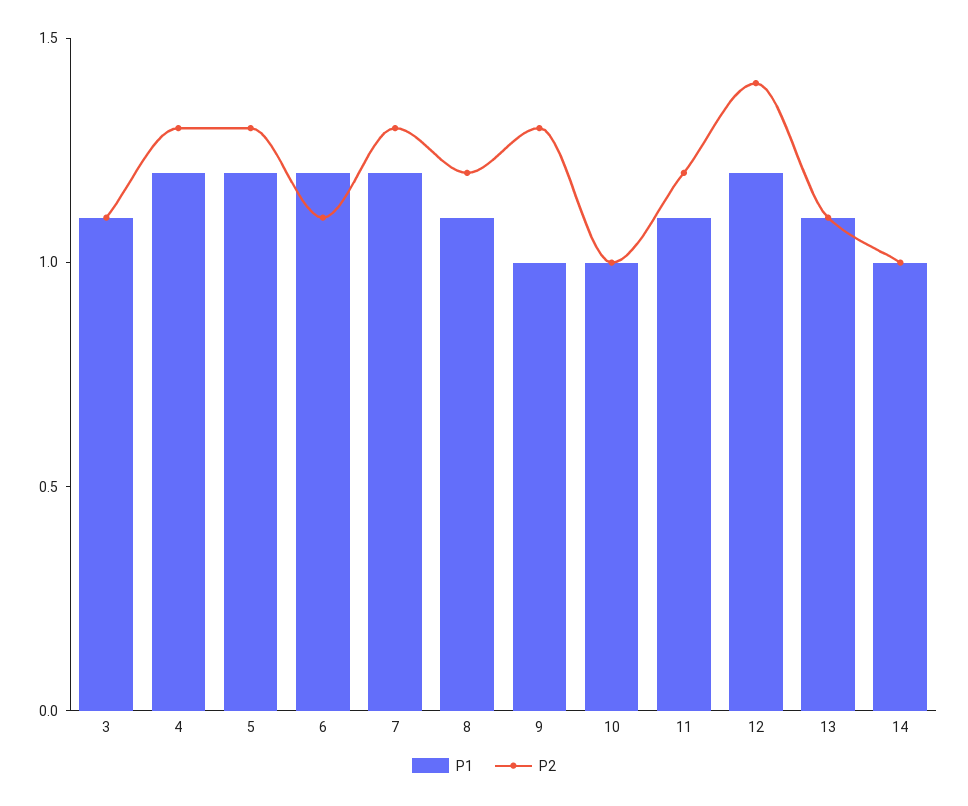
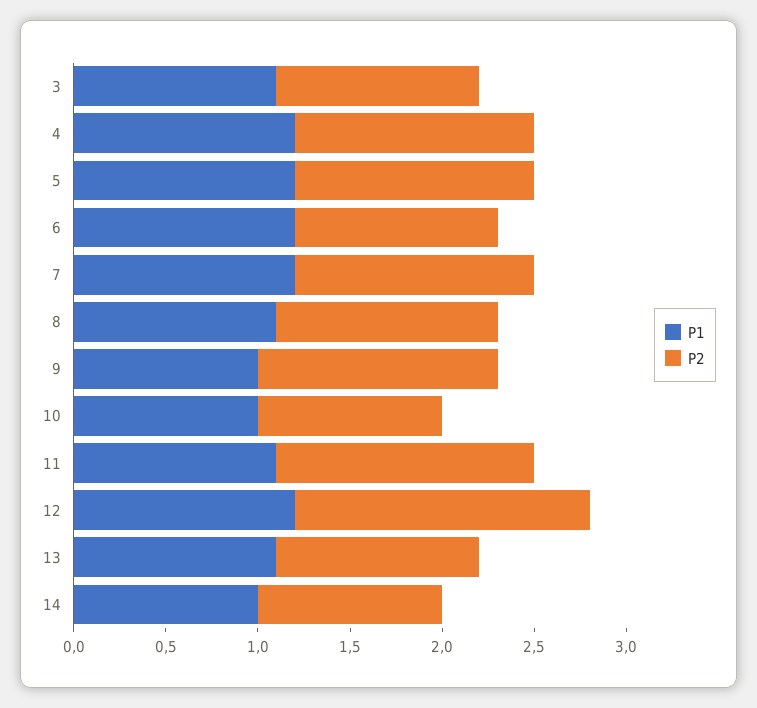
P2, 11: 1.2 -> 1.4
P2, 12: 1.4 -> 1.6

